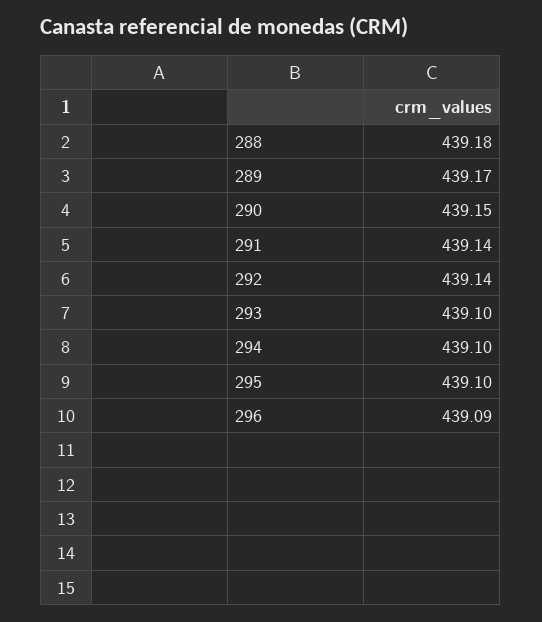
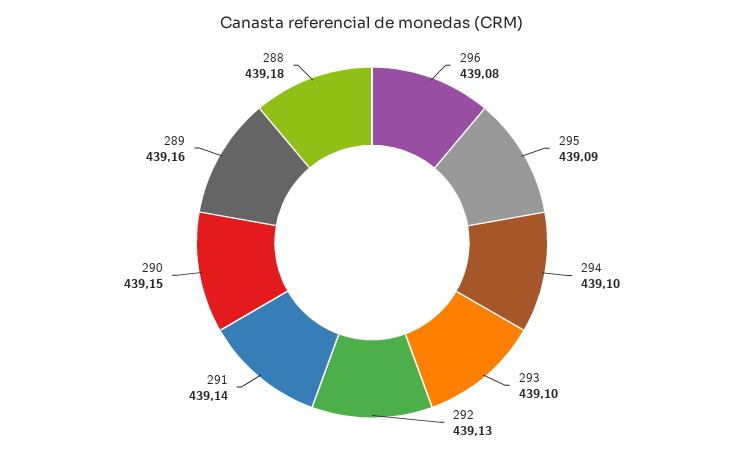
289: 439.17 -> 439.16
292: 439.14 -> 439.13
295: 439.1 -> 439.09
296: 439.09 -> 439.08

